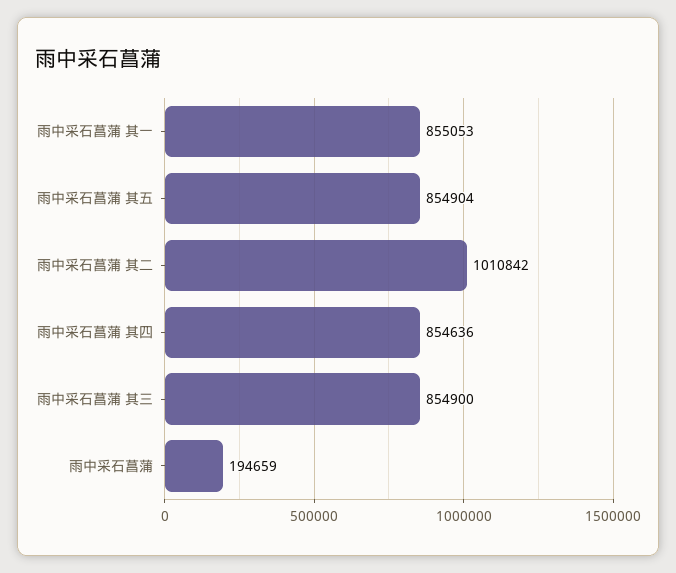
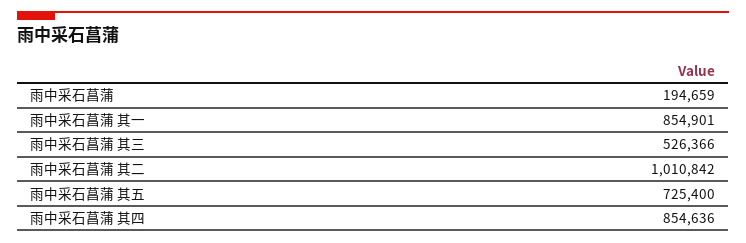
雨中采石菖蒲 其一: 855053 -> 854901
雨中采石菖蒲 其五: 854904 -> 725400
雨中采石菖蒲 其三: 854900 -> 526366

